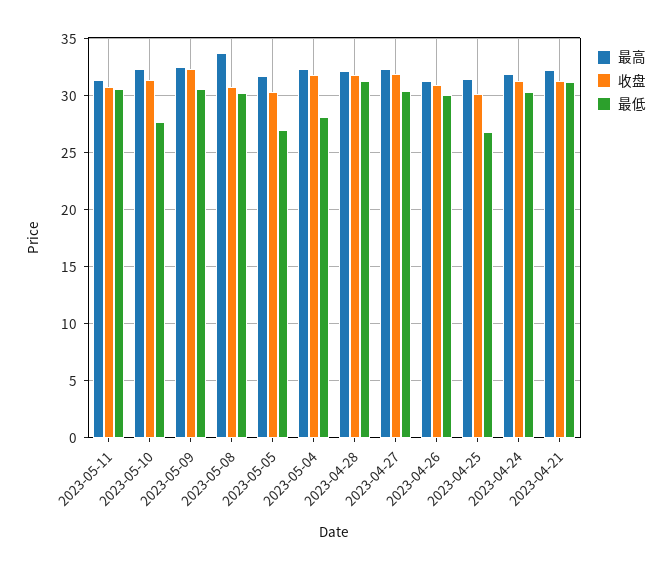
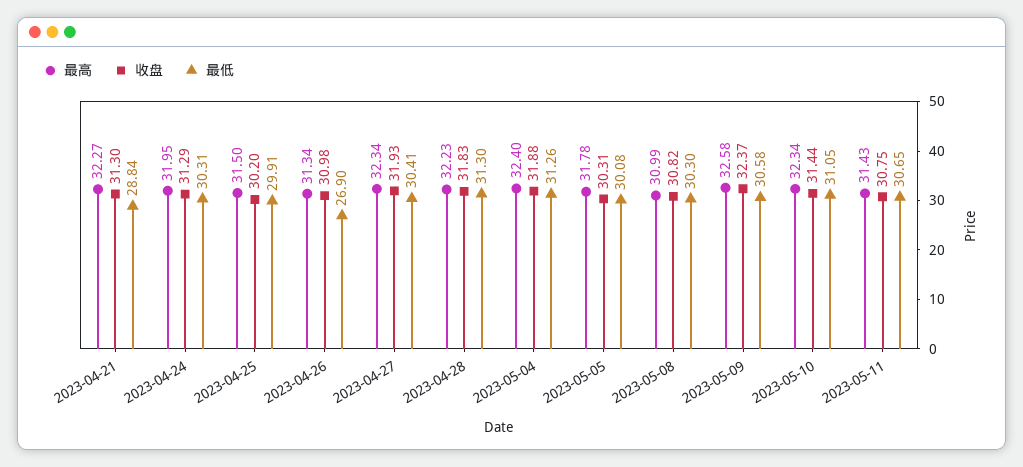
最低, 2023-05-10: 28 -> 31.05
最高, 2023-05-08: 34 -> 30.99
最低, 2023-05-05: 27 -> 30.08
最低, 2023-05-04: 28 -> 31.26
最低, 2023-04-26: 30 -> 26.9
最低, 2023-04-25: 27 -> 29.91
最低, 2023-04-21: 31 -> 28.84

